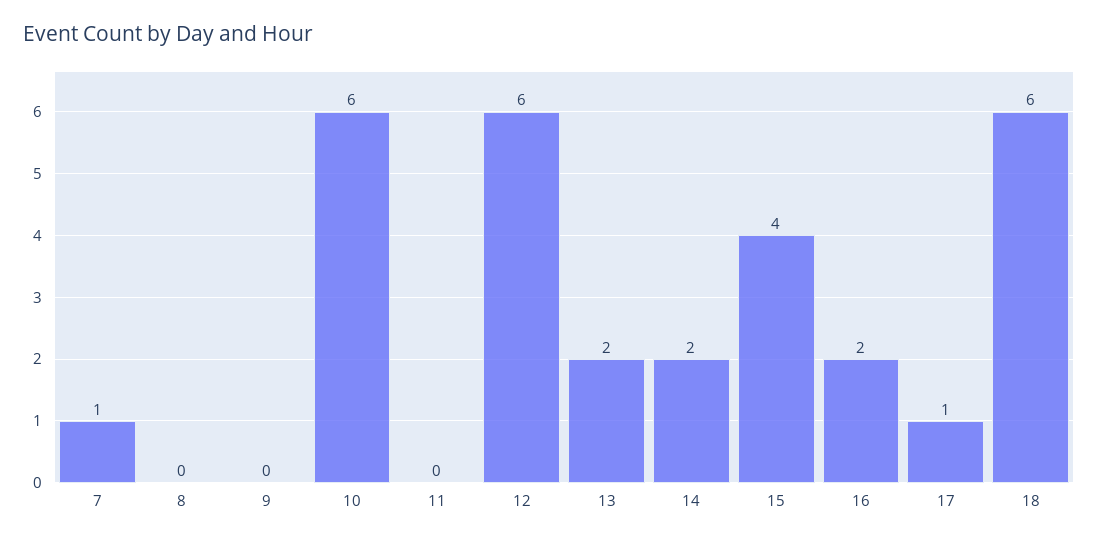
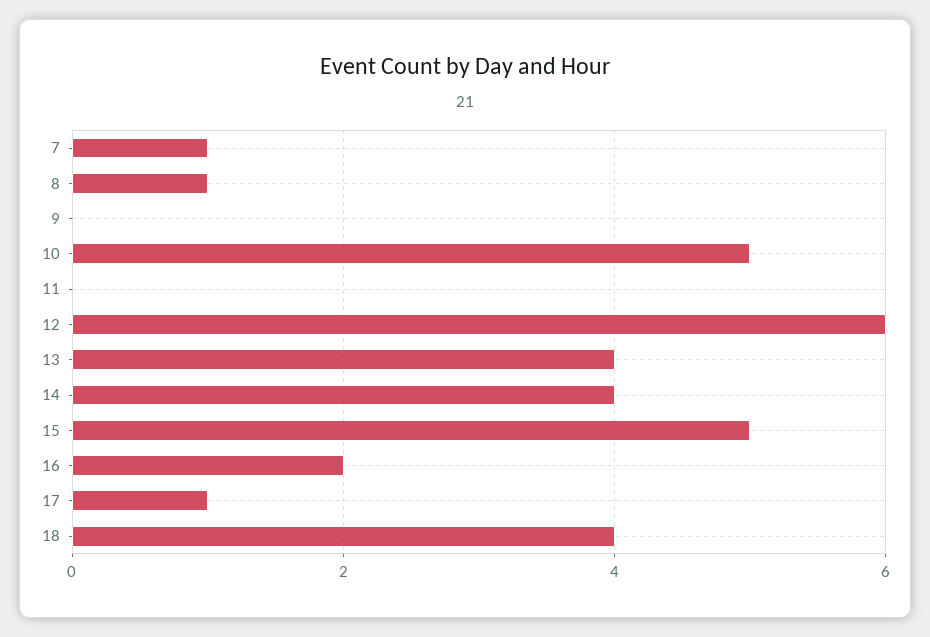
8: 0 -> 1
10: 6 -> 5
13: 2 -> 4
14: 2 -> 4
15: 4 -> 5
18: 6 -> 4

